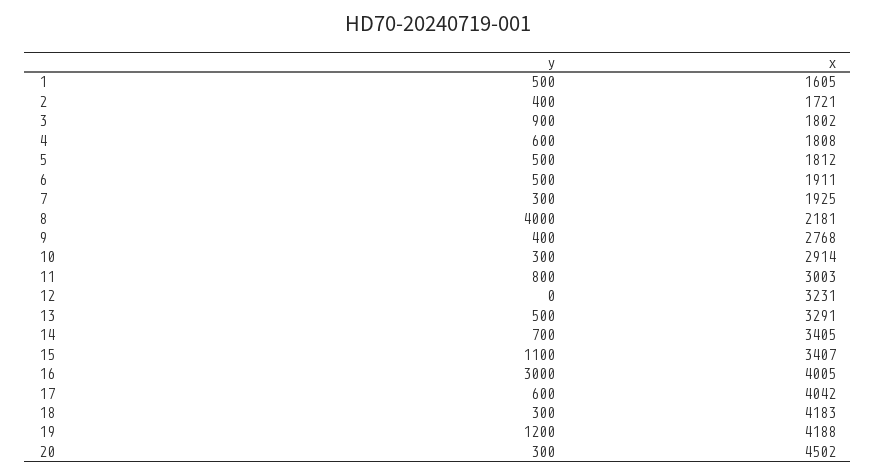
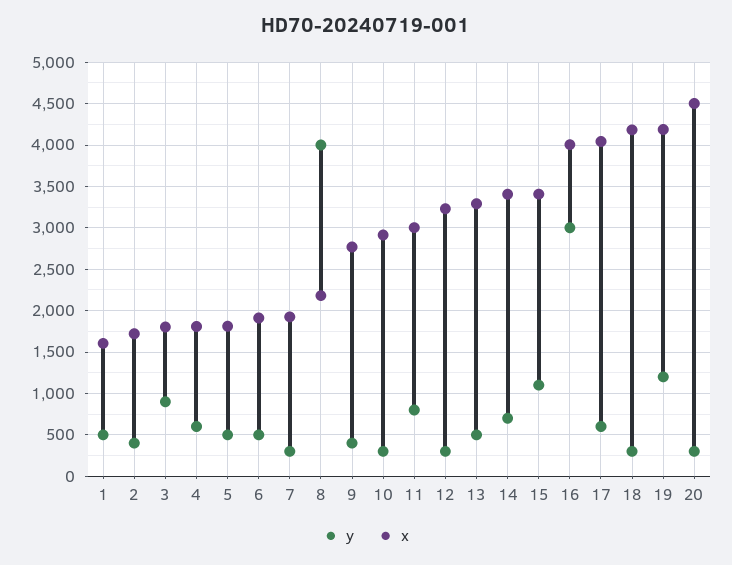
y, 12: 0 -> 300

